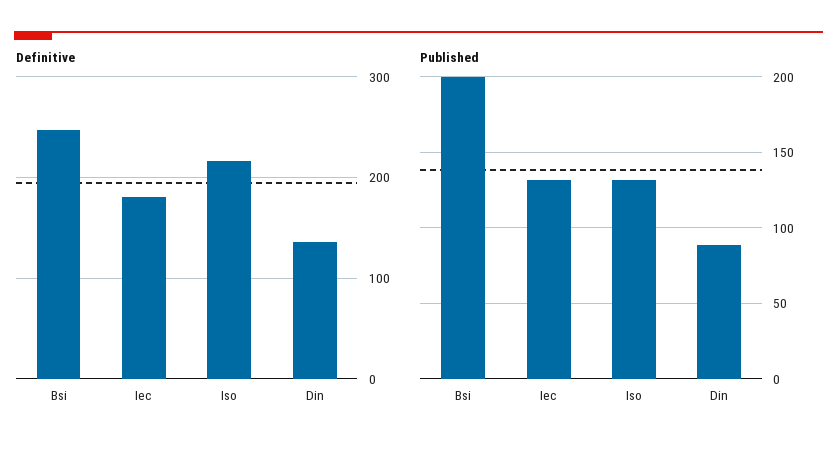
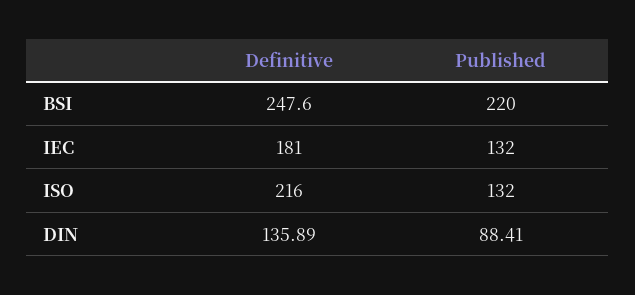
Published, Bsi: 200 -> 220

